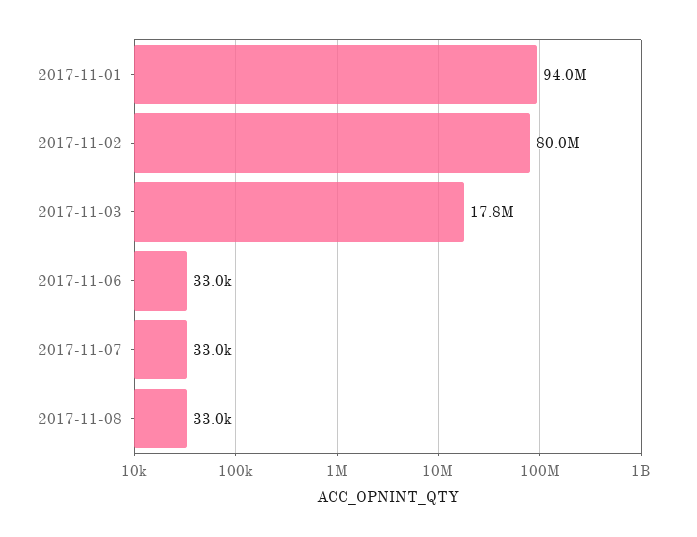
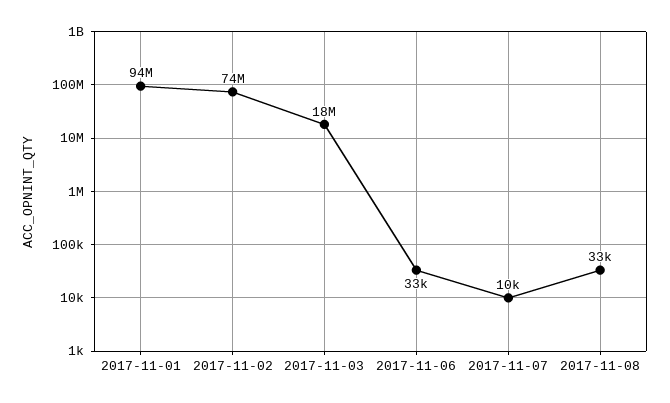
2017-11-02: 80000000 -> 74000000
2017-11-07: 33000 -> 10000

